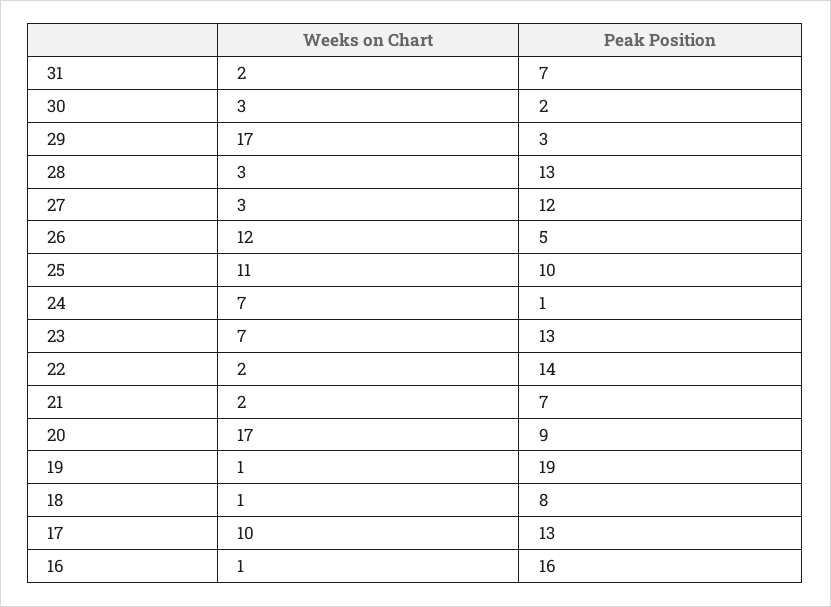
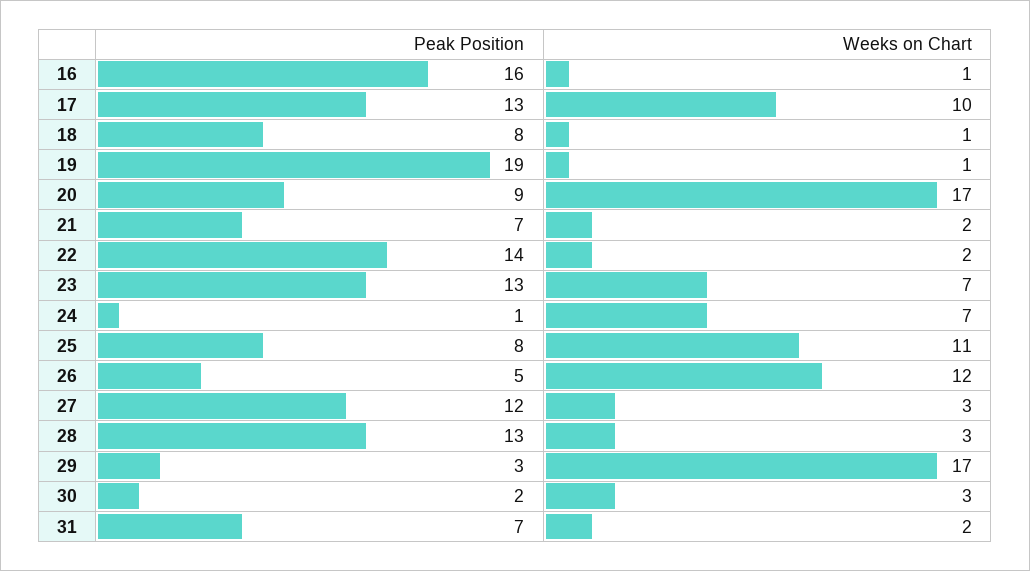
Peak Position, 25: 10 -> 8

